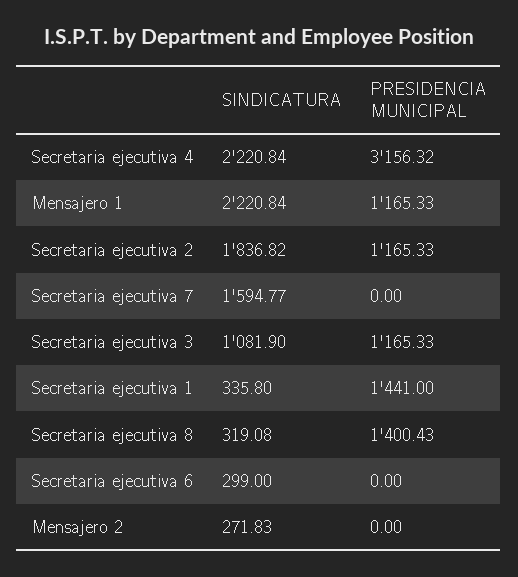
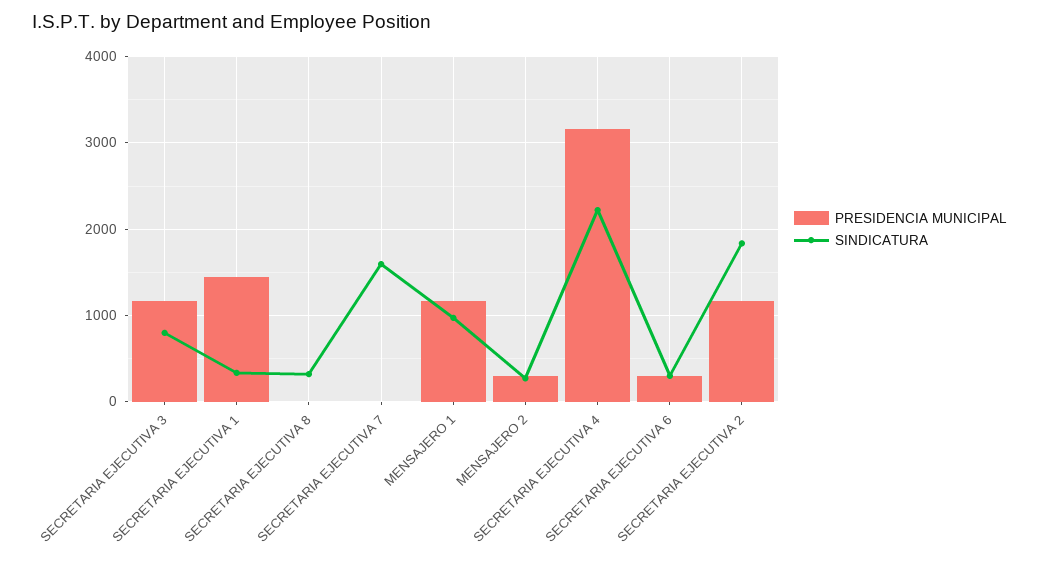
SINDICATURA, Mensajero 1: 2220.84 -> 1000
SINDICATURA, Secretaria ejecutiva 3: 1081.9 -> 800
PRESIDENCIA MUNICIPAL, Secretaria ejecutiva 8: 1400.43 -> 0
PRESIDENCIA MUNICIPAL, Secretaria ejecutiva 6: 0 -> 300
PRESIDENCIA MUNICIPAL, Mensajero 2: 0 -> 300

